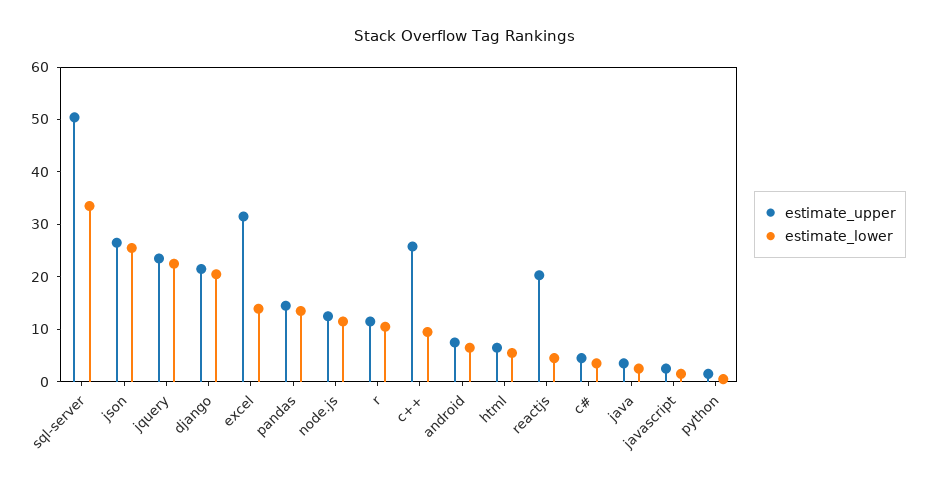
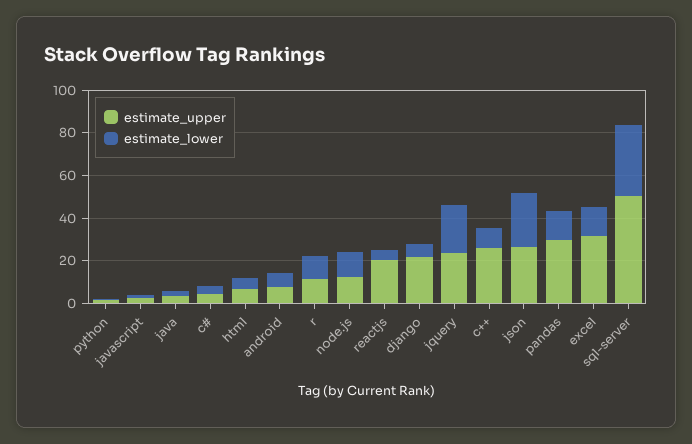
estimate_lower, django: 20 -> 5
estimate_upper, pandas: 14 -> 30

